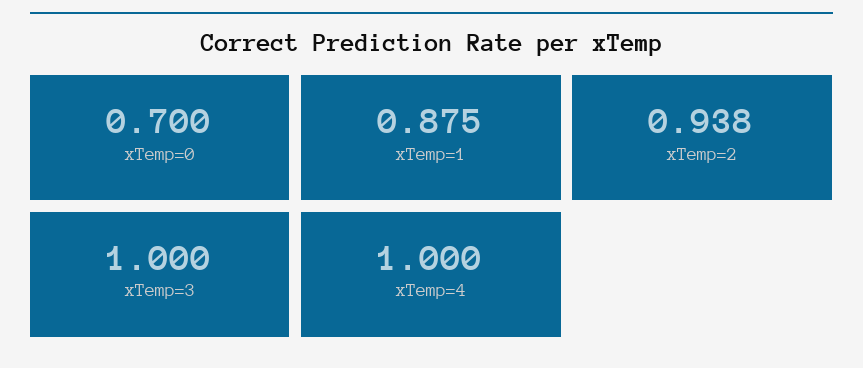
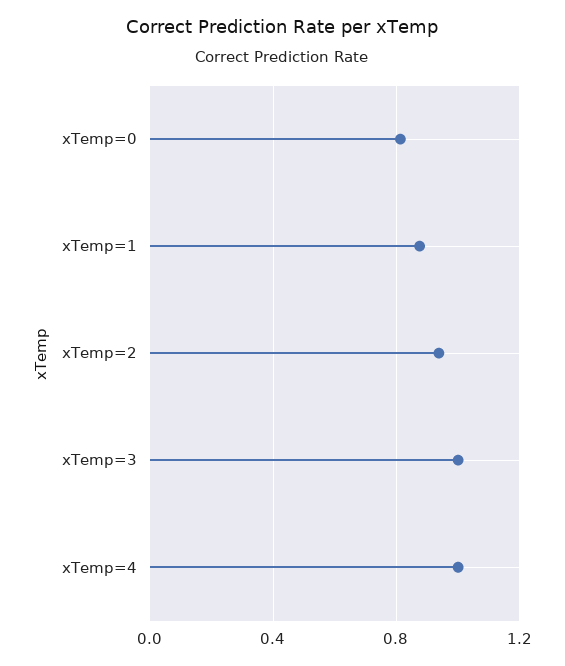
xTemp=0: 0.7 -> 0.8

